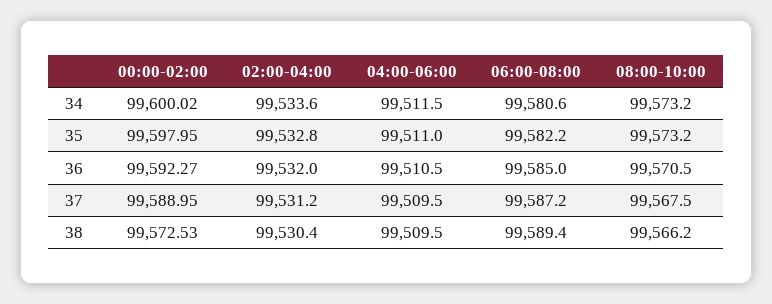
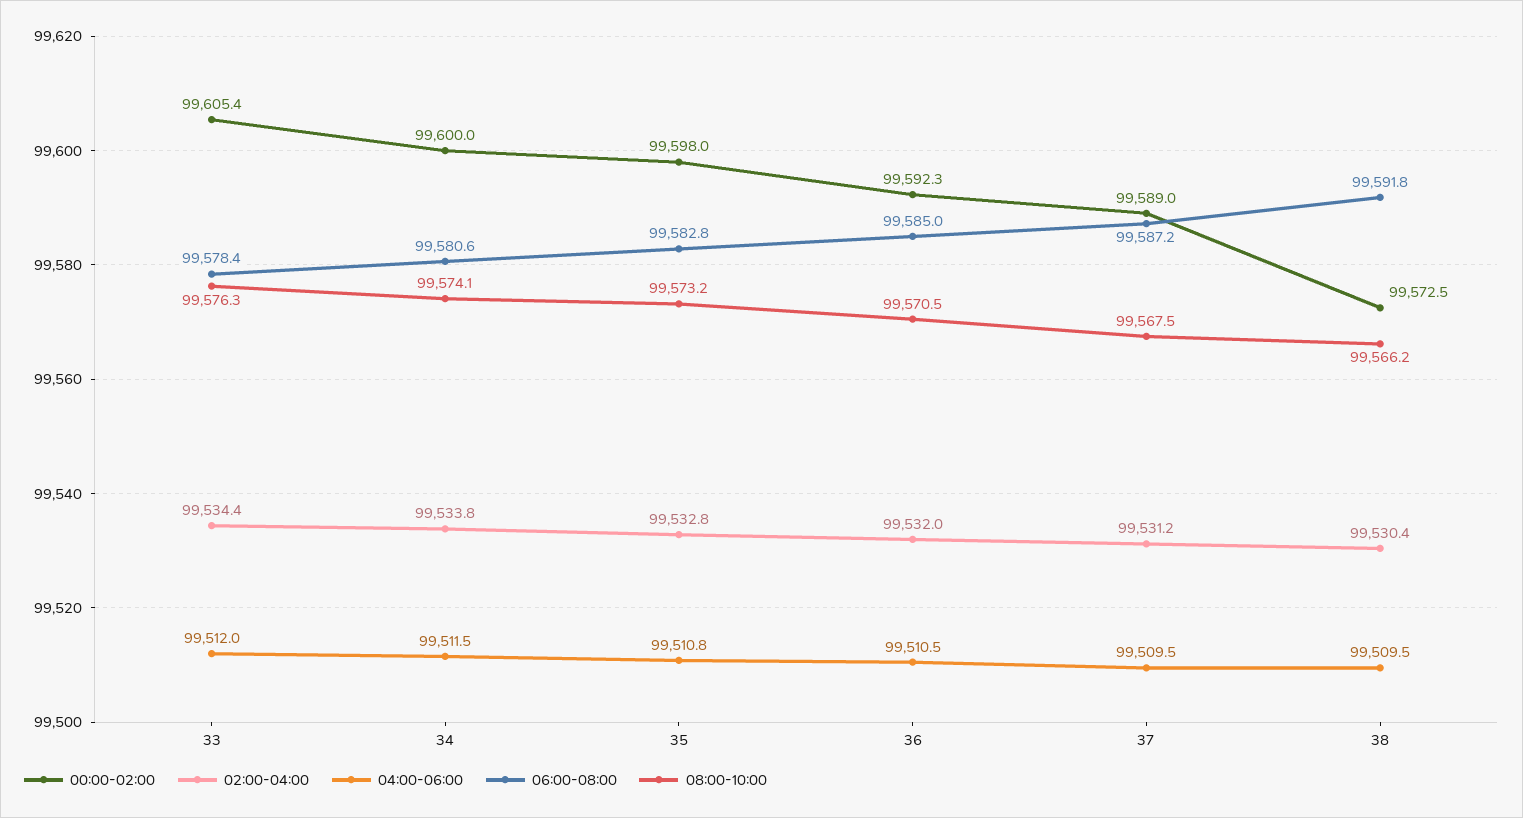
02:00-04:00, 34: 99533.6 -> 99533.8
08:00-10:00, 34: 99573.2 -> 99574.1
04:00-06:00, 35: 99511 -> 99510.8
06:00-08:00, 35: 99582.2 -> 99582.8
06:00-08:00, 38: 99589.4 -> 99591.8
00:00-02:00, 33: none -> 99605.4
02:00-04:00, 33: none -> 99534.4
04:00-06:00, 33: none -> 99512
06:00-08:00, 33: none -> 99578.4
08:00-10:00, 33: none -> 99576.3

